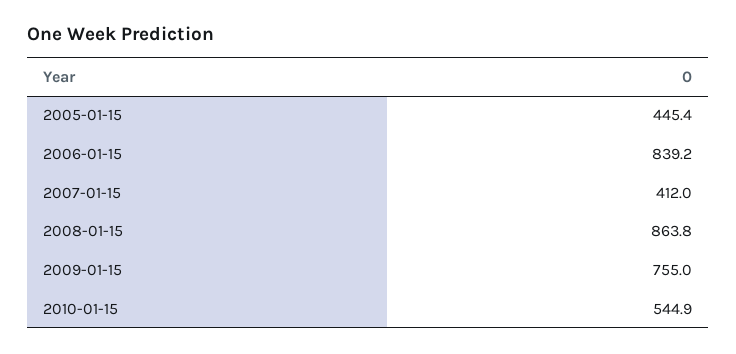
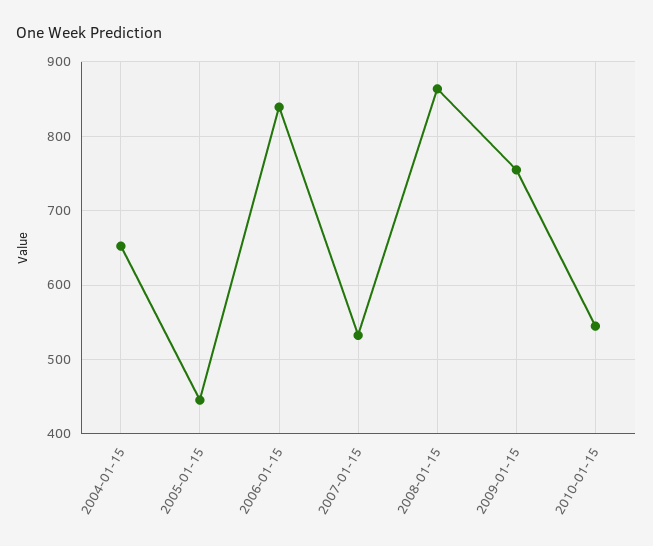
2007-01-15: 412 -> 530
2004-01-15: none -> 650

